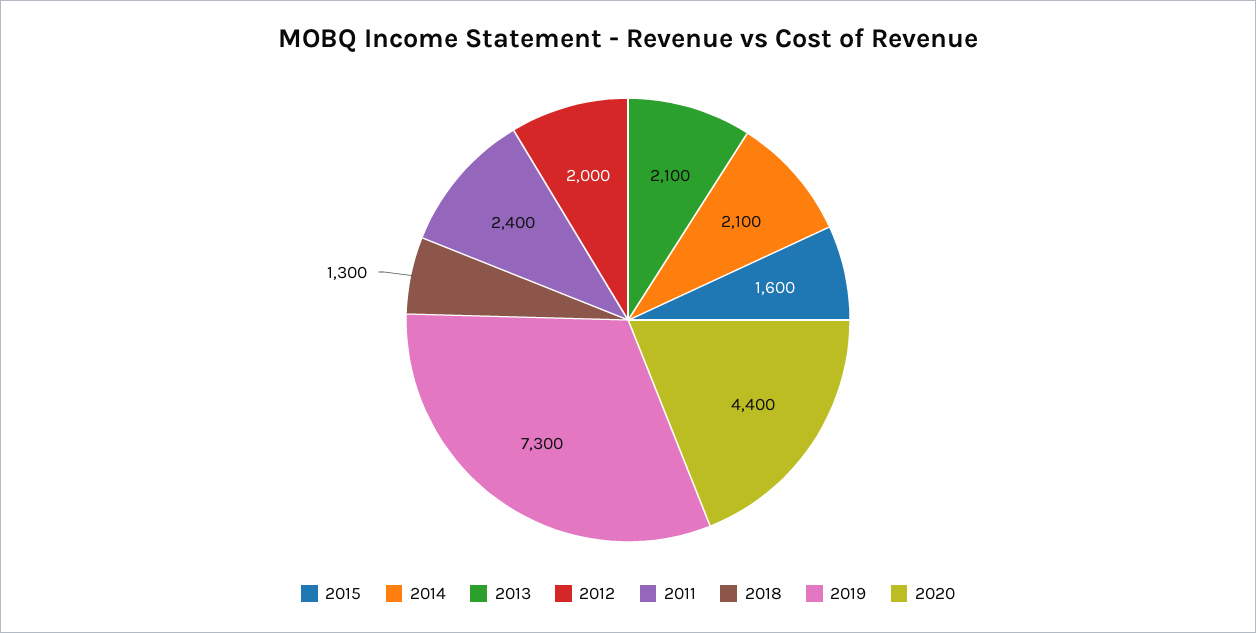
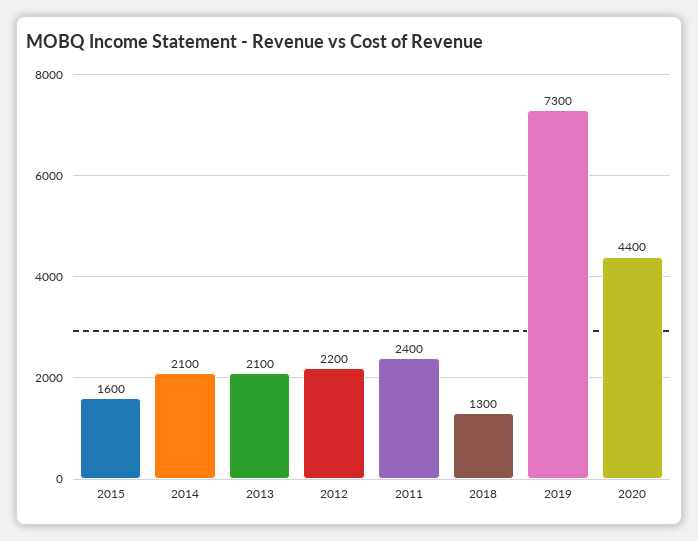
2012: 2000 -> 2200

